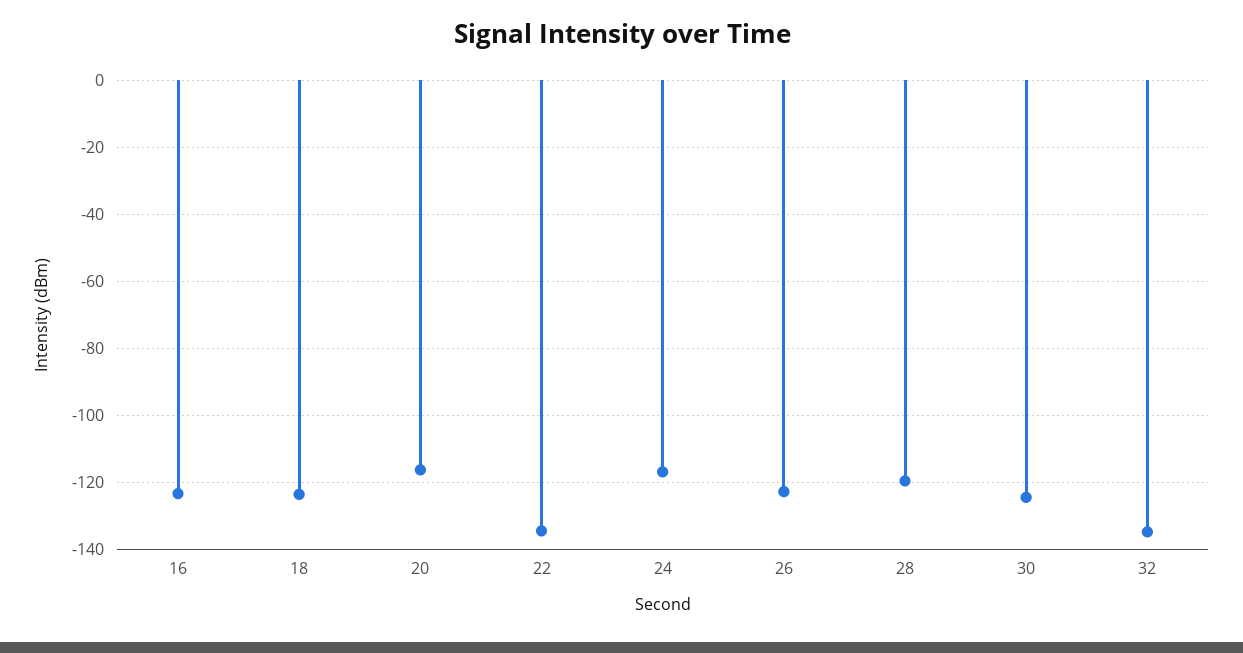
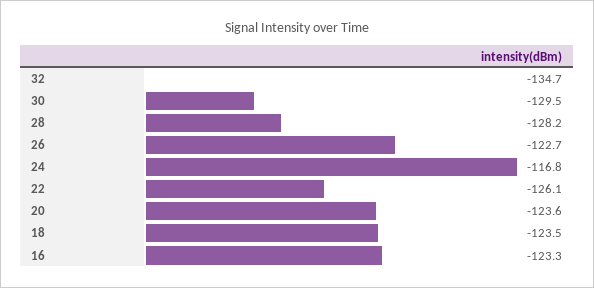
20: -116 -> -123.6
22: -134 -> -126.1
28: -120 -> -128.2
30: -124 -> -129.5

